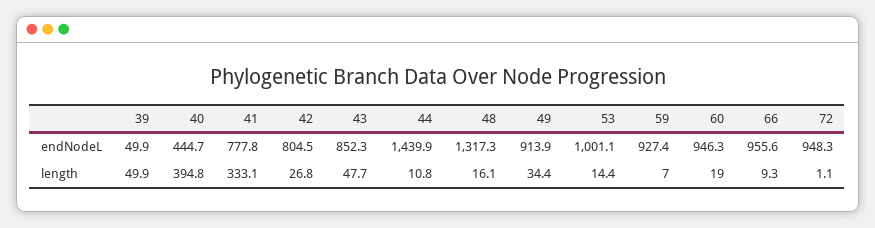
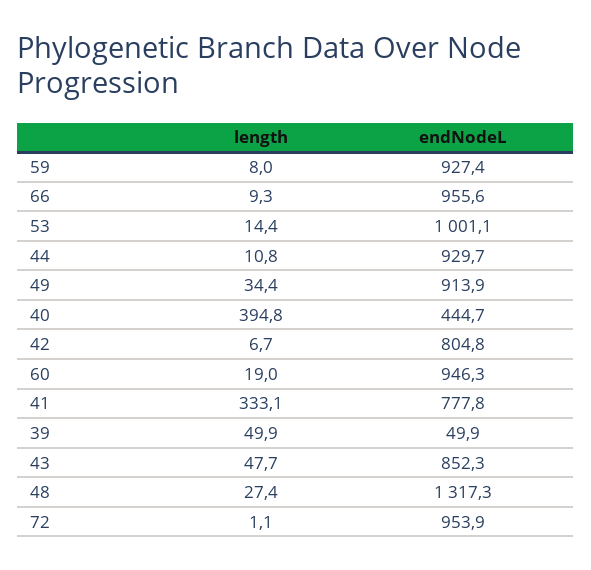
42, endNodeL: 804.5 -> 804.8
44, endNodeL: 1439.9 -> 929.7
72, endNodeL: 948.3 -> 953.9
42, length: 26.8 -> 6.7
48, length: 16.1 -> 27.4
59, length: 7 -> 8

